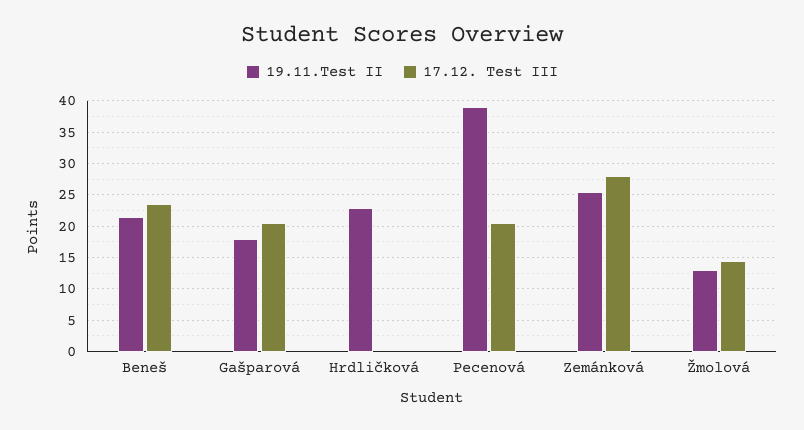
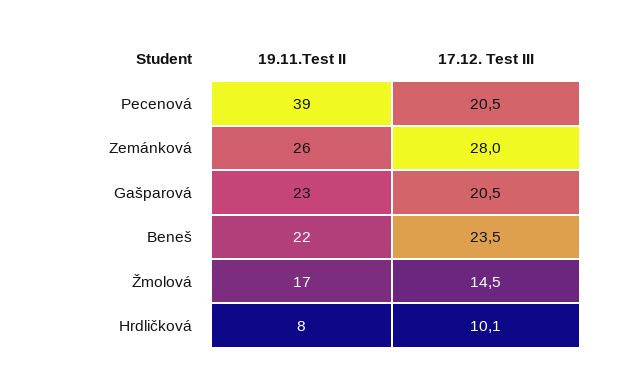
19.11.Test II, Gašparová: 18 -> 23
19.11.Test II, Hrdličková: 23 -> 8
17.12. Test III, Hrdličková: 0 -> 10.1
19.11.Test II, Žmolová: 13 -> 17

